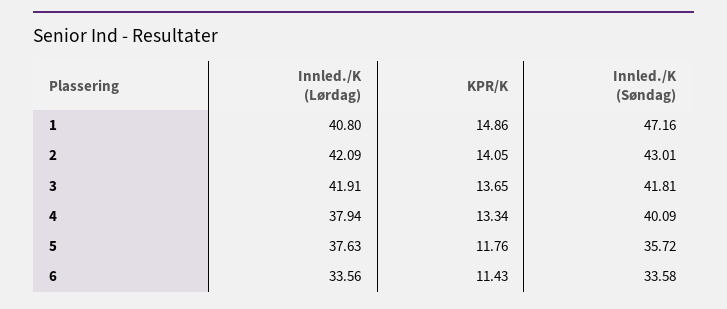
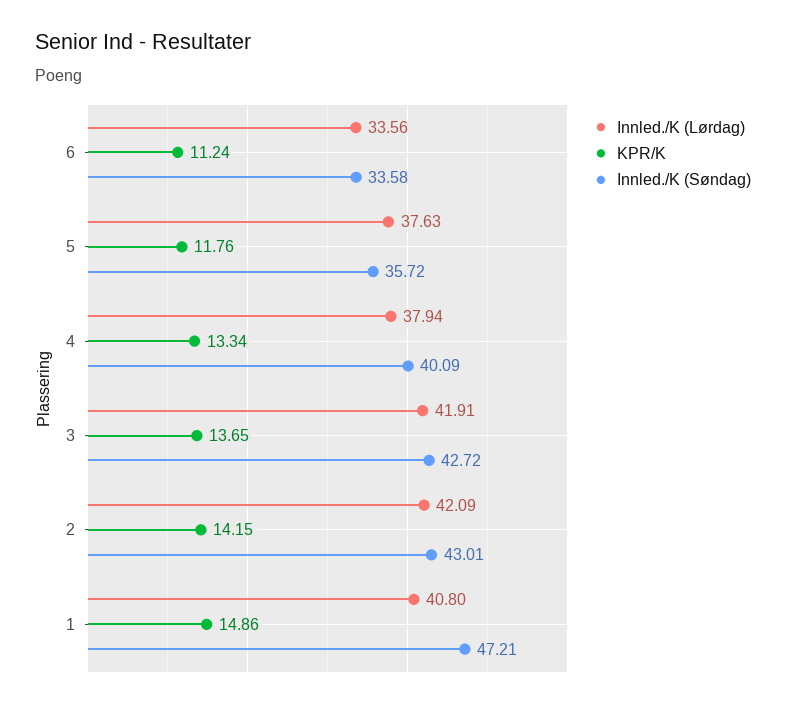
Innled./K (Søndag), 1: 47.16 -> 47.21
KPR/K, 2: 14.05 -> 14.15
Innled./K (Søndag), 3: 41.81 -> 42.72
KPR/K, 6: 11.43 -> 11.24

